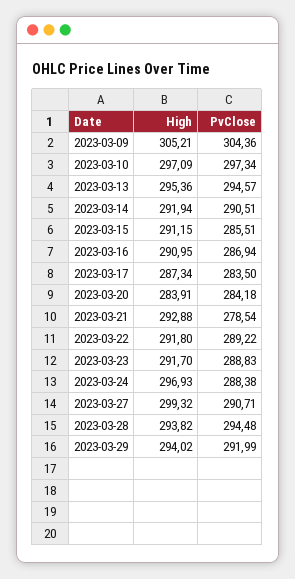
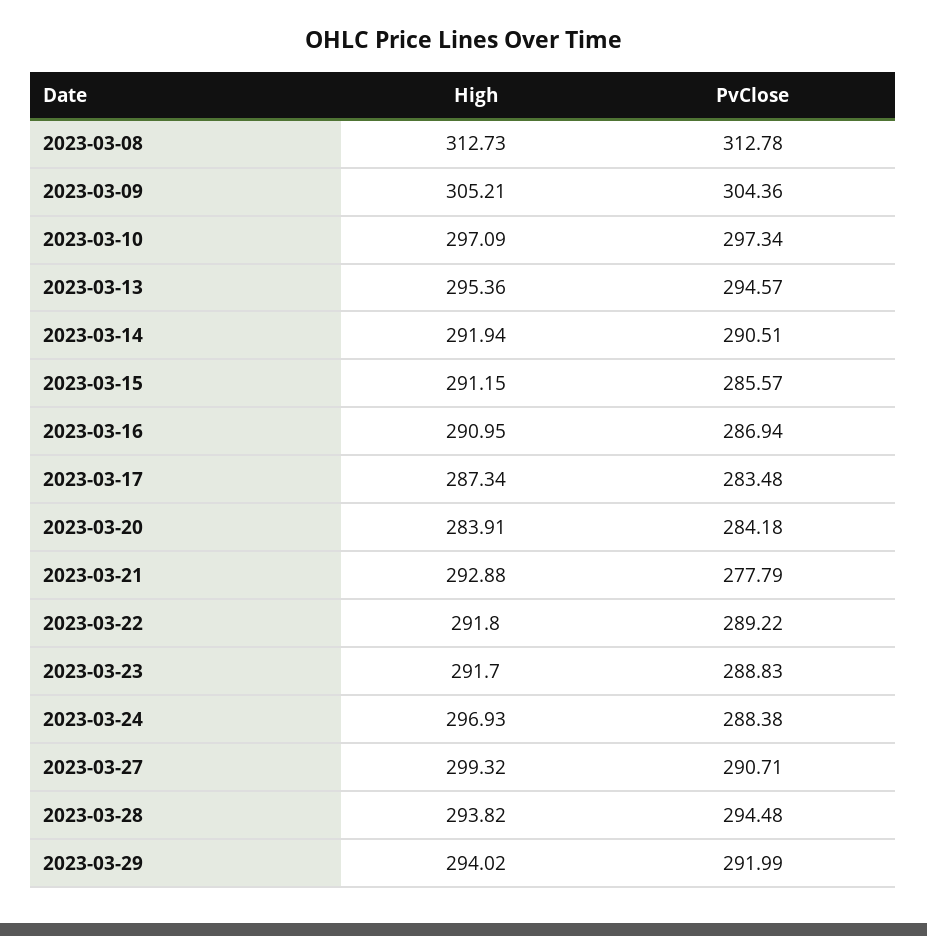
PvClose, 2023-03-15: 285.51 -> 285.57
PvClose, 2023-03-17: 283.5 -> 283.48
PvClose, 2023-03-21: 278.54 -> 277.79
High, 2023-03-08: none -> 312.73
PvClose, 2023-03-08: none -> 312.78

